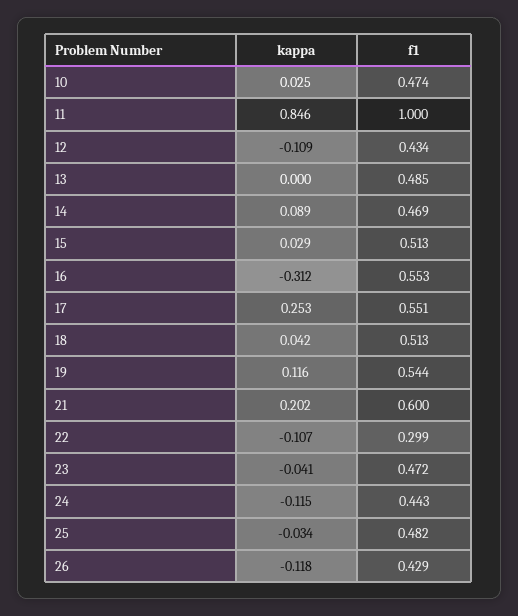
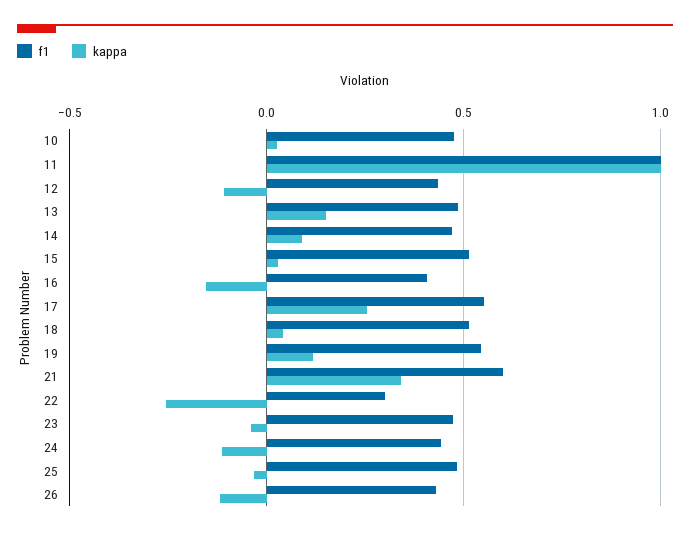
kappa, 11: 0.846 -> 1
kappa, 13: 0 -> 0.15
kappa, 16: -0.312 -> -0.15
f1, 16: 0.553 -> 0.4
kappa, 21: 0.202 -> 0.35
kappa, 22: -0.107 -> -0.25

